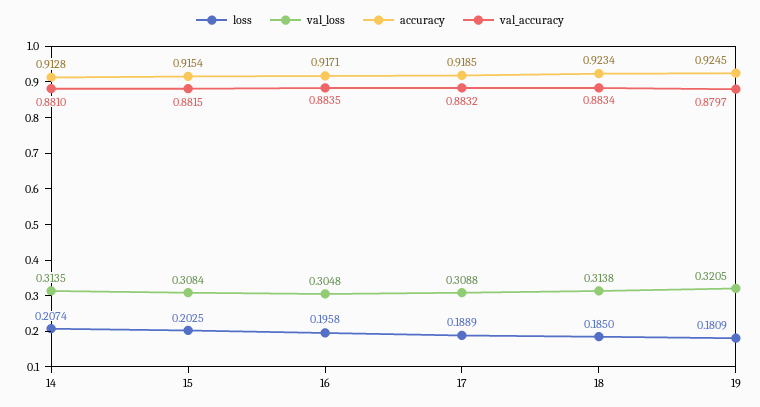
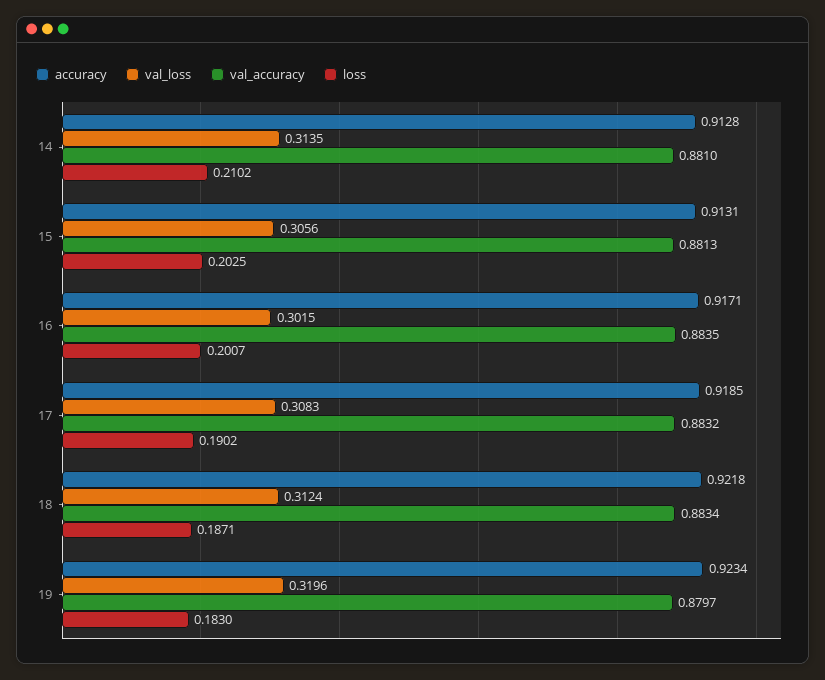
loss, 14: 0.2074 -> 0.2102
val_loss, 15: 0.3084 -> 0.3056
accuracy, 15: 0.9154 -> 0.9131
val_accuracy, 15: 0.8815 -> 0.8813
loss, 16: 0.1958 -> 0.2007
val_loss, 16: 0.3048 -> 0.3015
loss, 17: 0.1889 -> 0.1902
val_loss, 17: 0.3088 -> 0.3083
loss, 18: 0.185 -> 0.1871
val_loss, 18: 0.3138 -> 0.3124
accuracy, 18: 0.9234 -> 0.9218
loss, 19: 0.1809 -> 0.183
val_loss, 19: 0.3205 -> 0.3196
accuracy, 19: 0.9245 -> 0.9234

